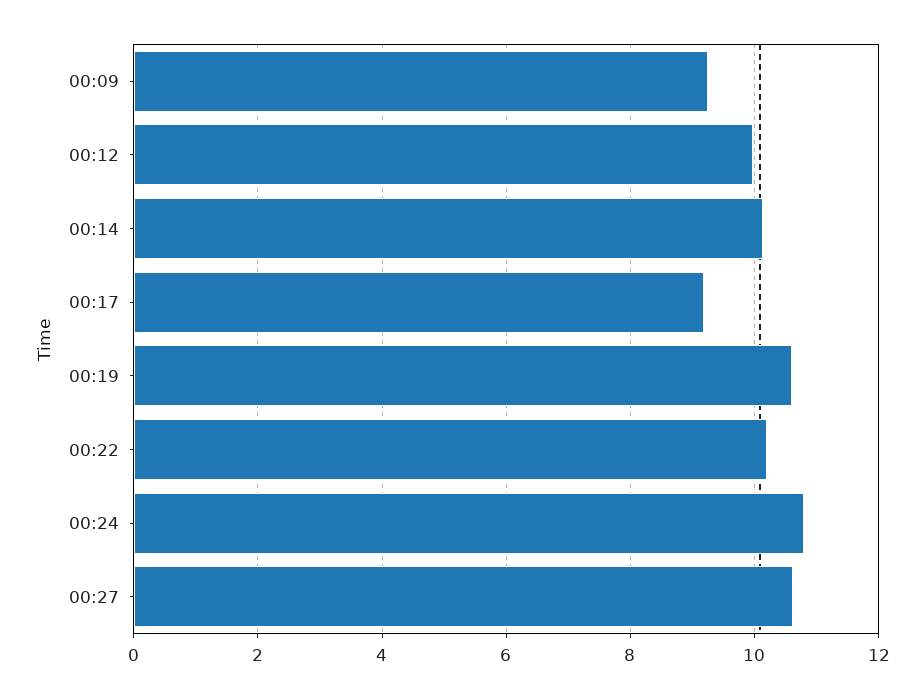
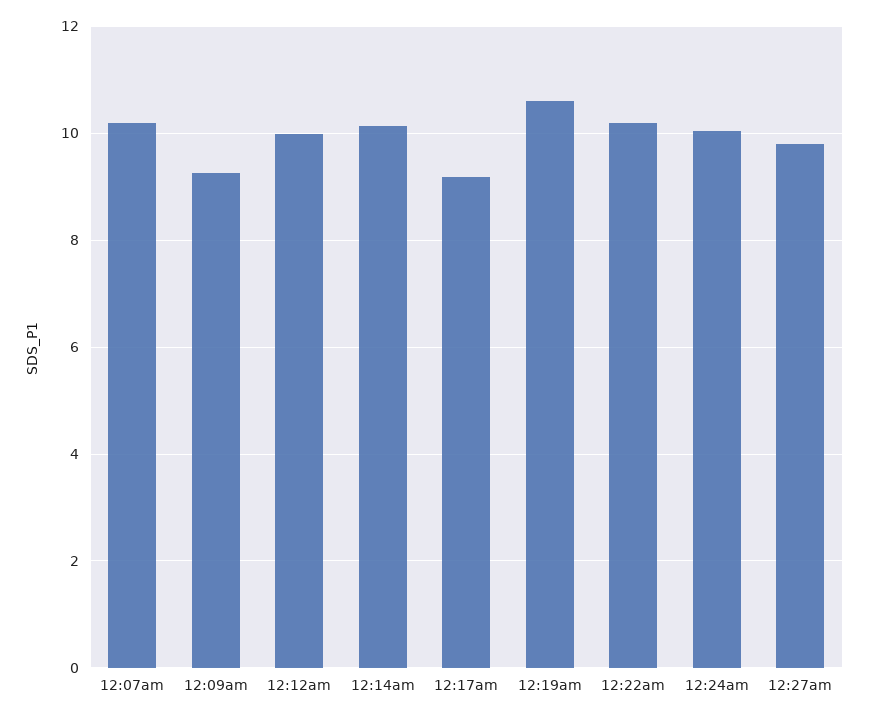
00:24: 10.8 -> 10
00:27: 10.6 -> 9.8
12:07am: none -> 10.2

